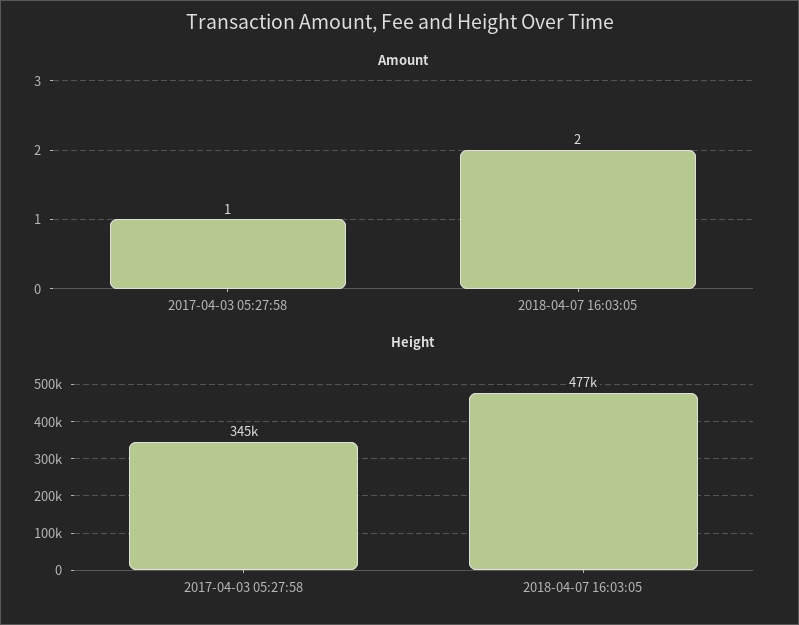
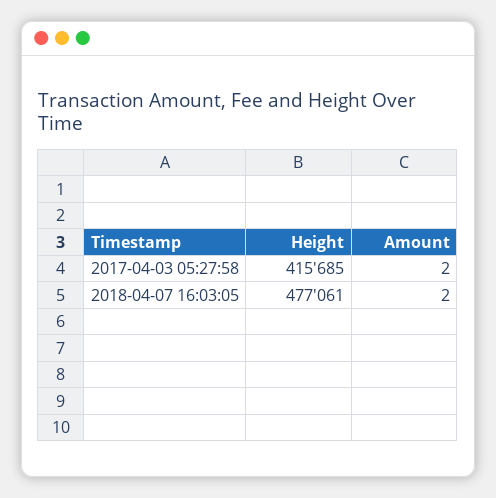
Amount, 2017-04-03 05:27:58: 1 -> 2
Height, 2017-04-03 05:27:58: 345000 -> 415685

